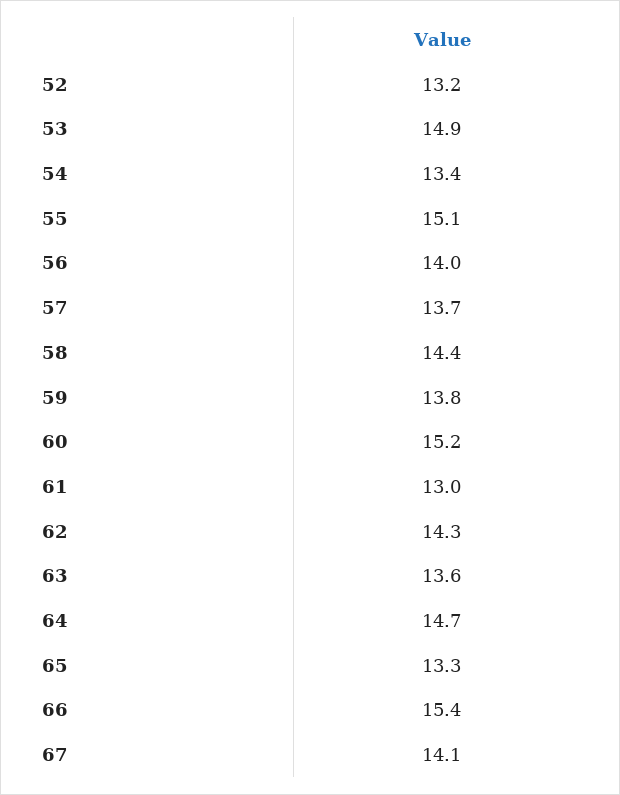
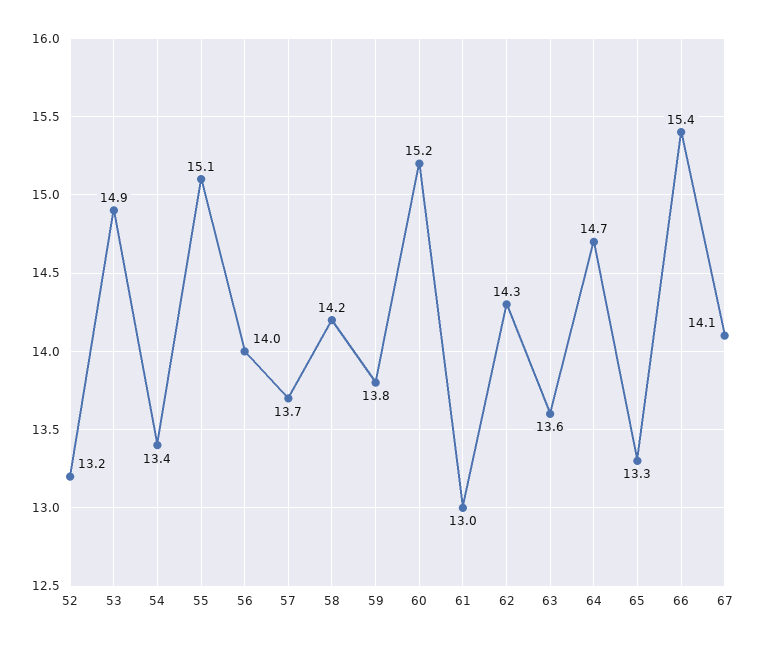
58: 14.4 -> 14.2

